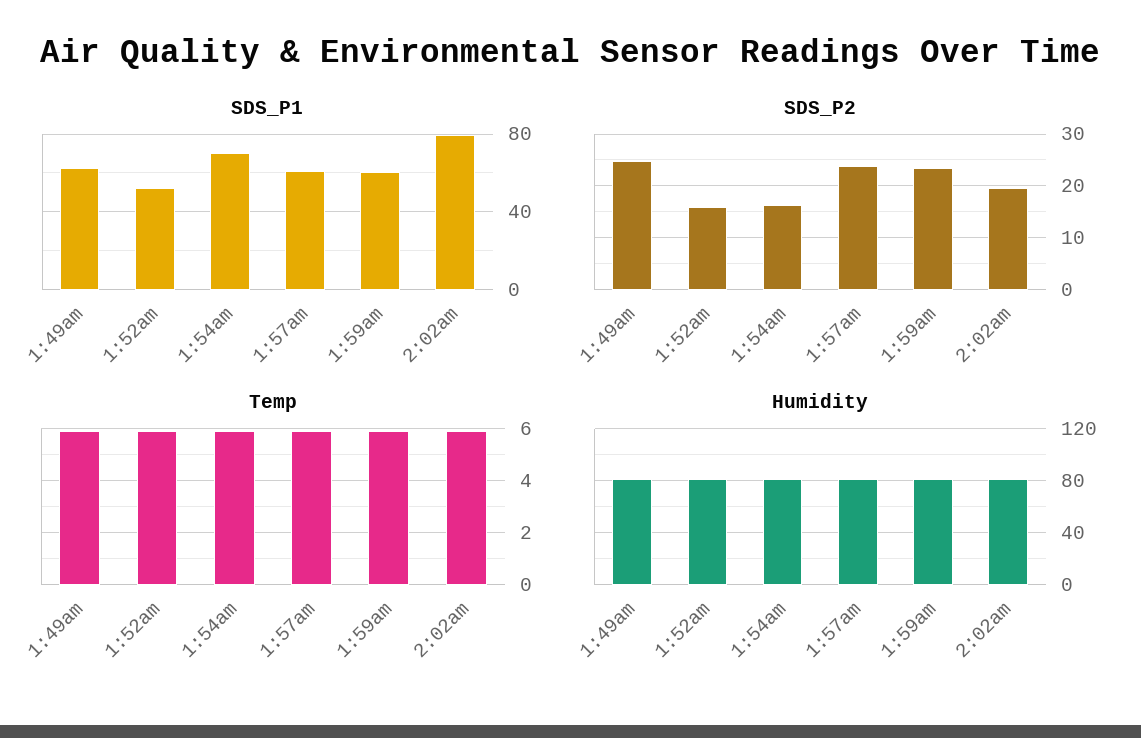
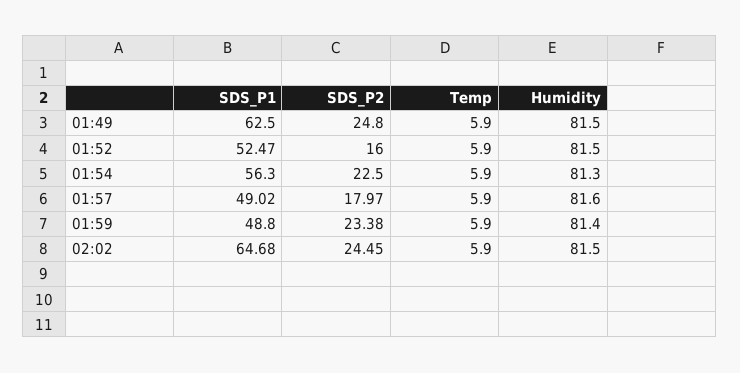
SDS_P1, 1:54am: 70 -> 56.3
SDS_P1, 1:57am: 60 -> 49.02
SDS_P1, 1:59am: 60 -> 48.8
SDS_P1, 2:02am: 80 -> 64.68
SDS_P2, 1:54am: 16 -> 22.5
SDS_P2, 1:57am: 24 -> 17.97
SDS_P2, 2:02am: 20 -> 24.45

